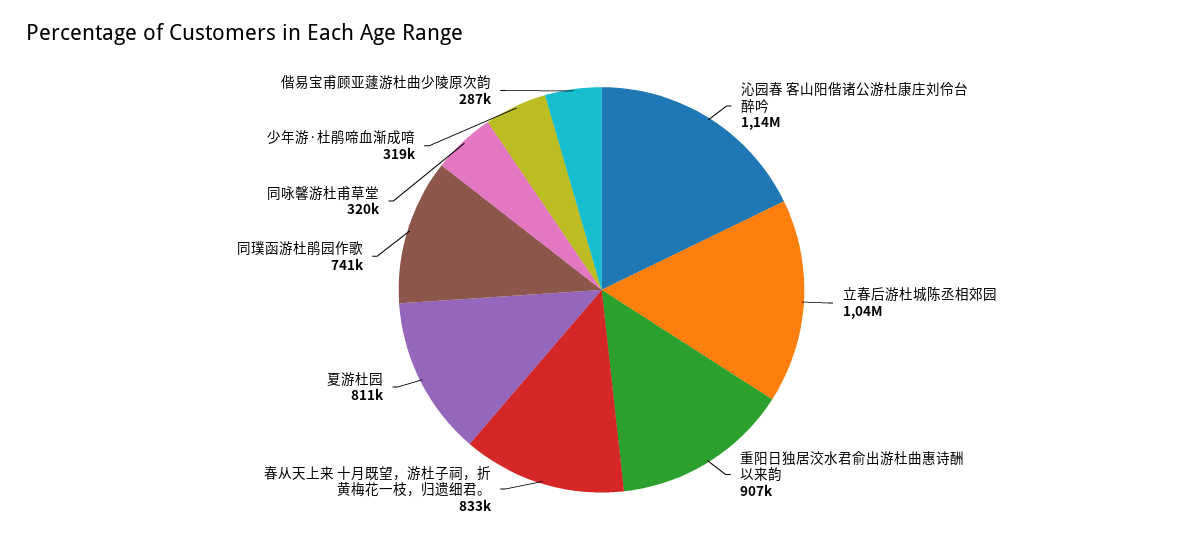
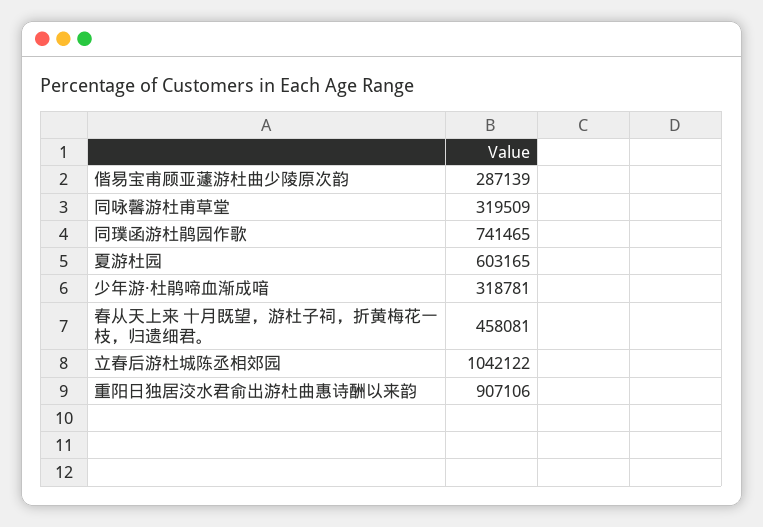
沁园春 客山阳偕诸公游杜康庄刘伶台醉吟: 1140000 -> none
春从天上来 十月既望，游杜子祠，折黄梅花一枝，归遗细君。: 833000 -> 458081
夏游杜园: 811000 -> 603165

